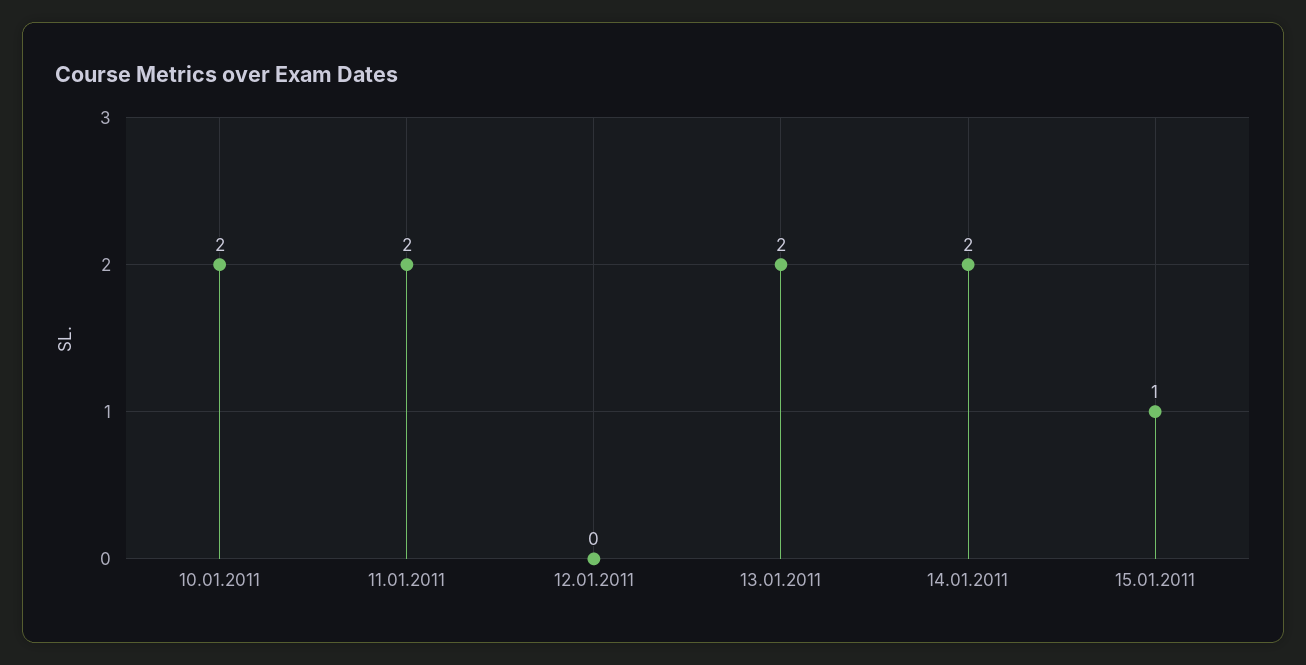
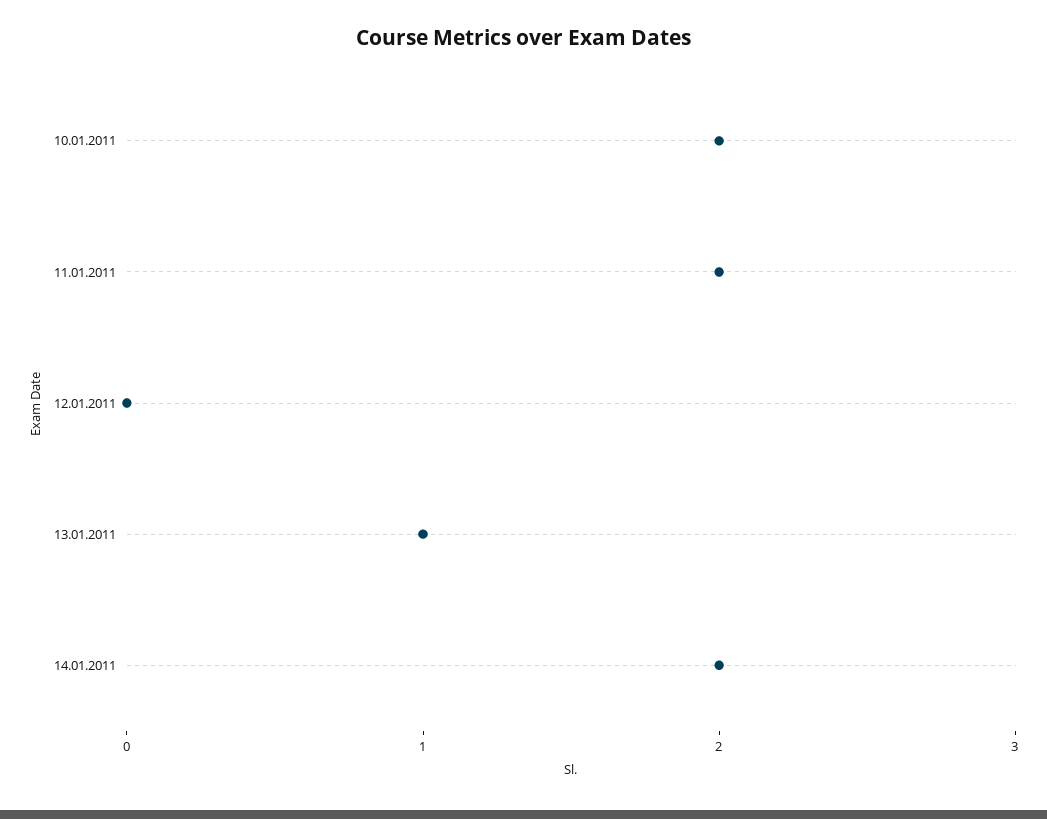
13.01.2011: 2 -> 1
15.01.2011: 1 -> none

